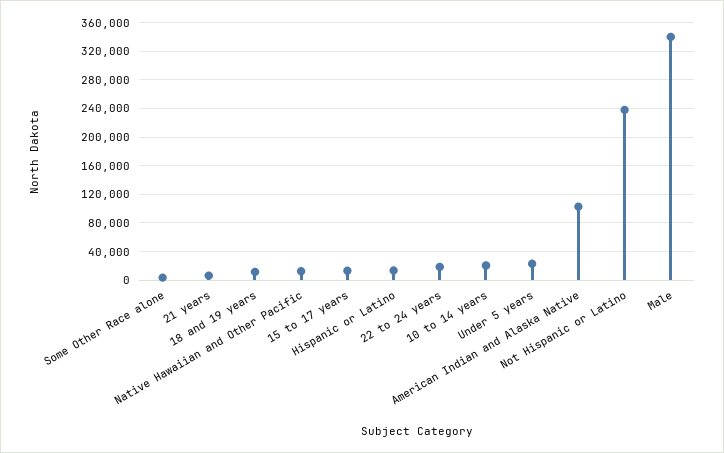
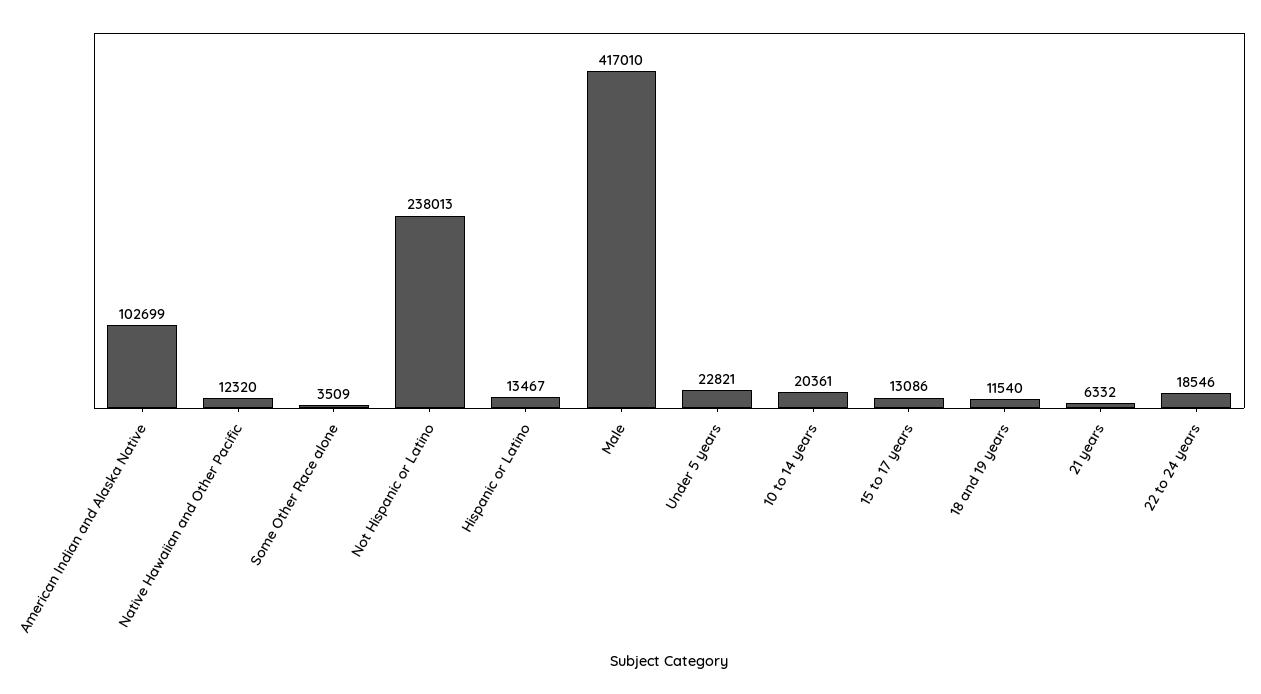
Male: 340000 -> 417010

